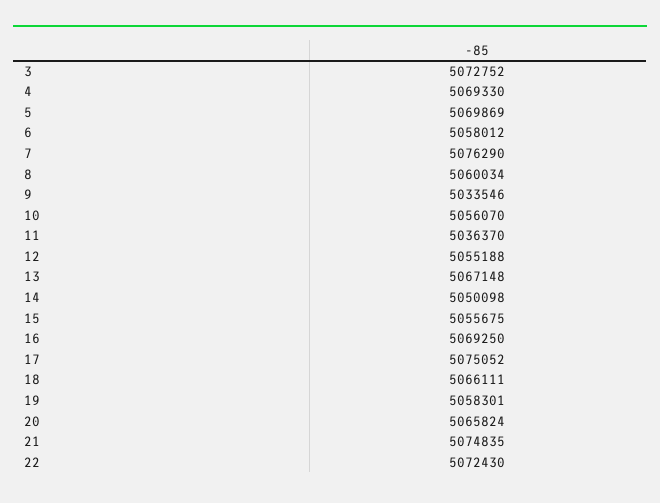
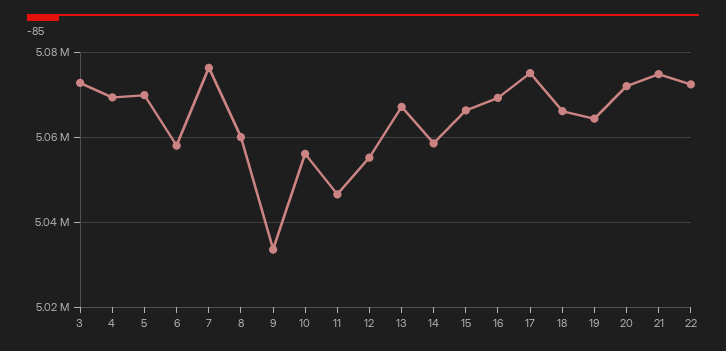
11: 5036370 -> 5046000
14: 5050098 -> 5058000
15: 5055675 -> 5066000
19: 5058301 -> 5064000
20: 5065824 -> 5072000

